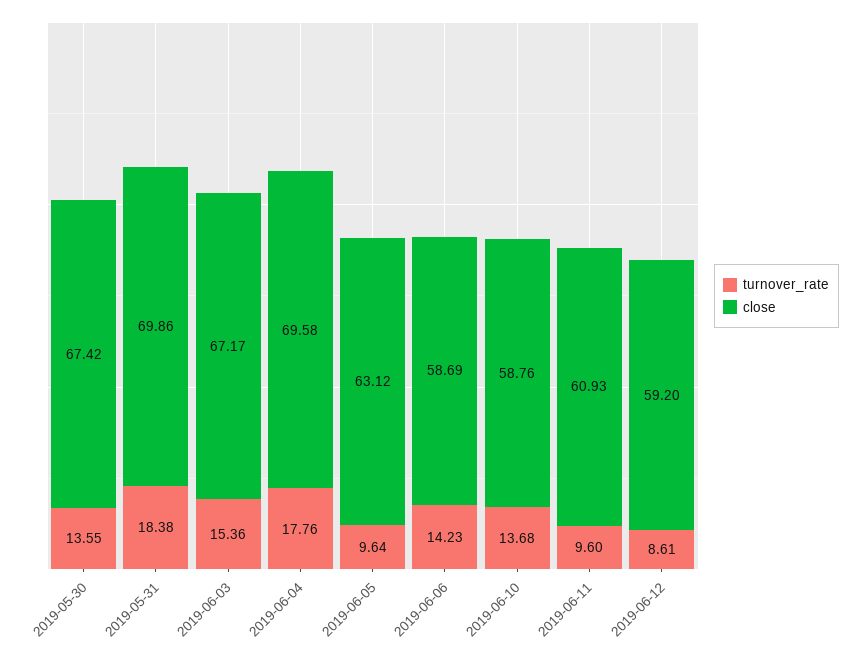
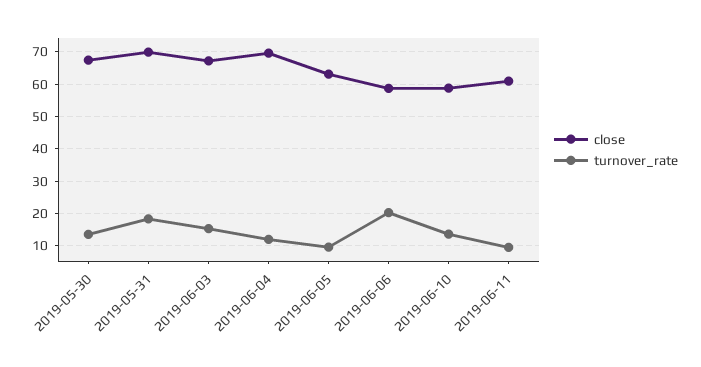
turnover_rate, 2019-06-04: 17.76 -> 12
turnover_rate, 2019-06-06: 14.23 -> 20
turnover_rate, 2019-06-12: 8.61 -> none
close, 2019-06-12: 59.2 -> none

